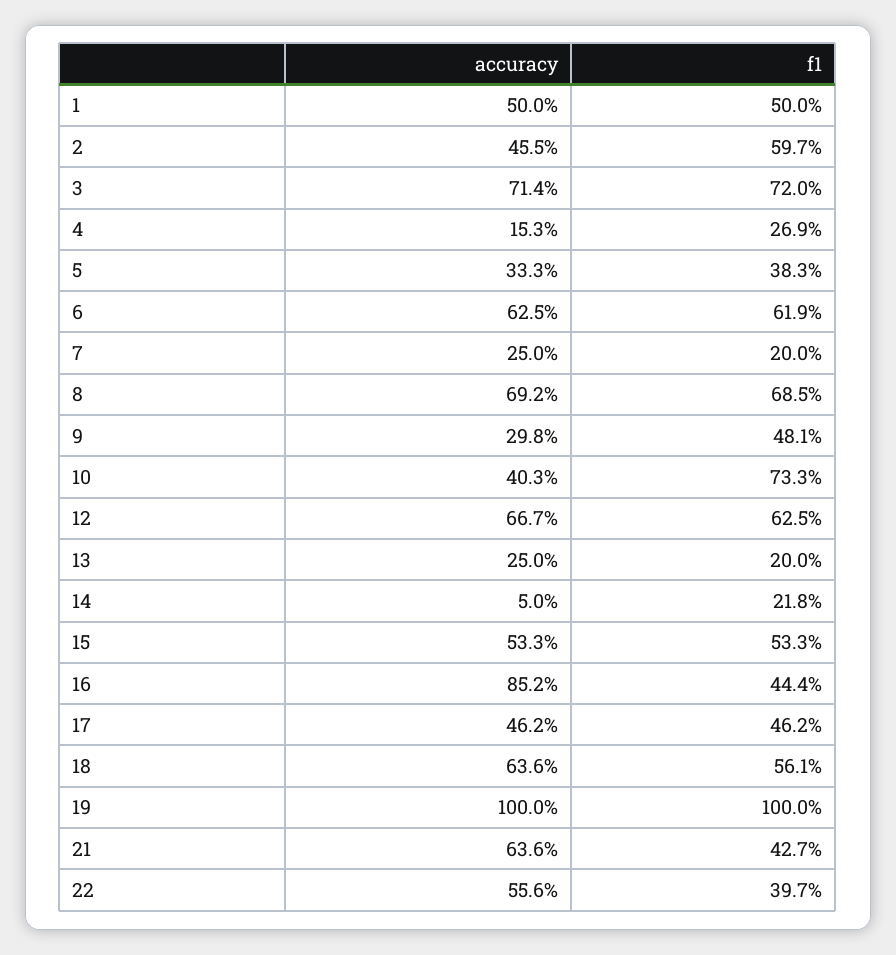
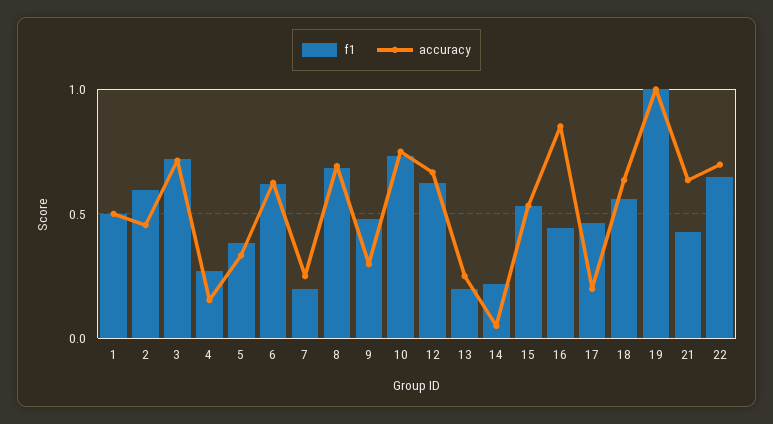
accuracy, 10: 0.403 -> 0.75
accuracy, 17: 0.462 -> 0.2
accuracy, 22: 0.556 -> 0.7
f1, 22: 0.397 -> 0.65

